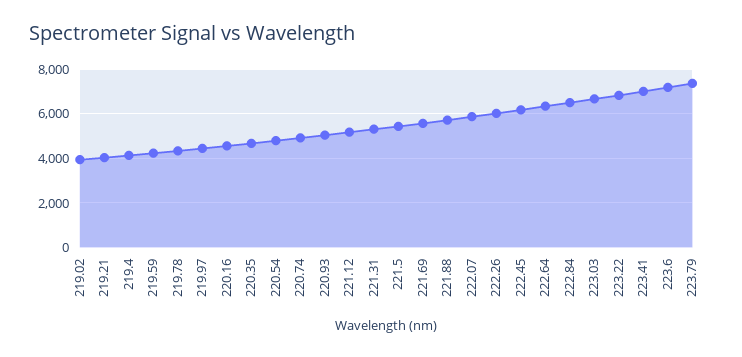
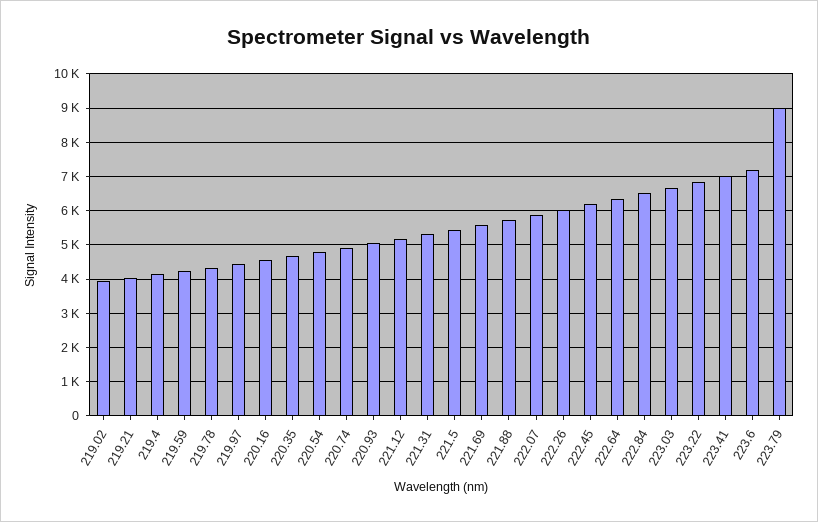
223.79: 7500 -> 9000

